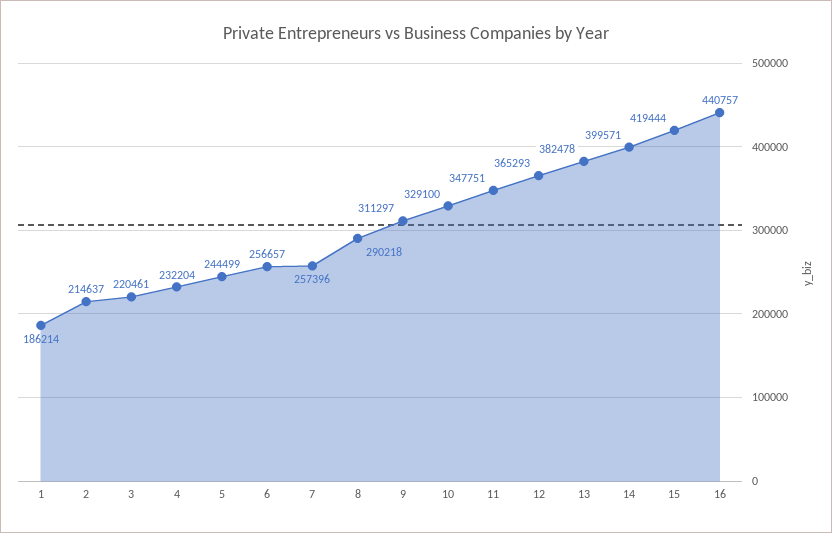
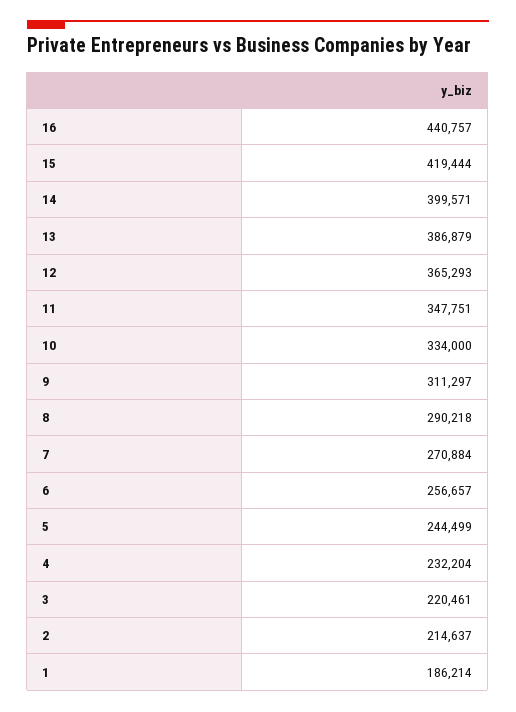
7: 257396 -> 270884
10: 329100 -> 334000
13: 382478 -> 386879

